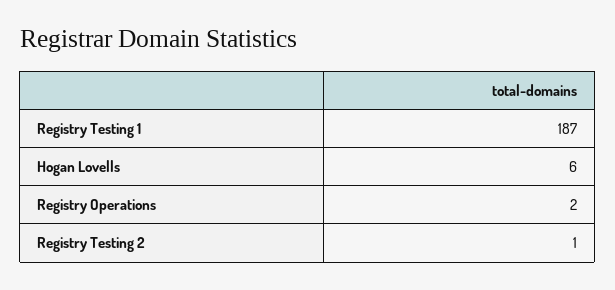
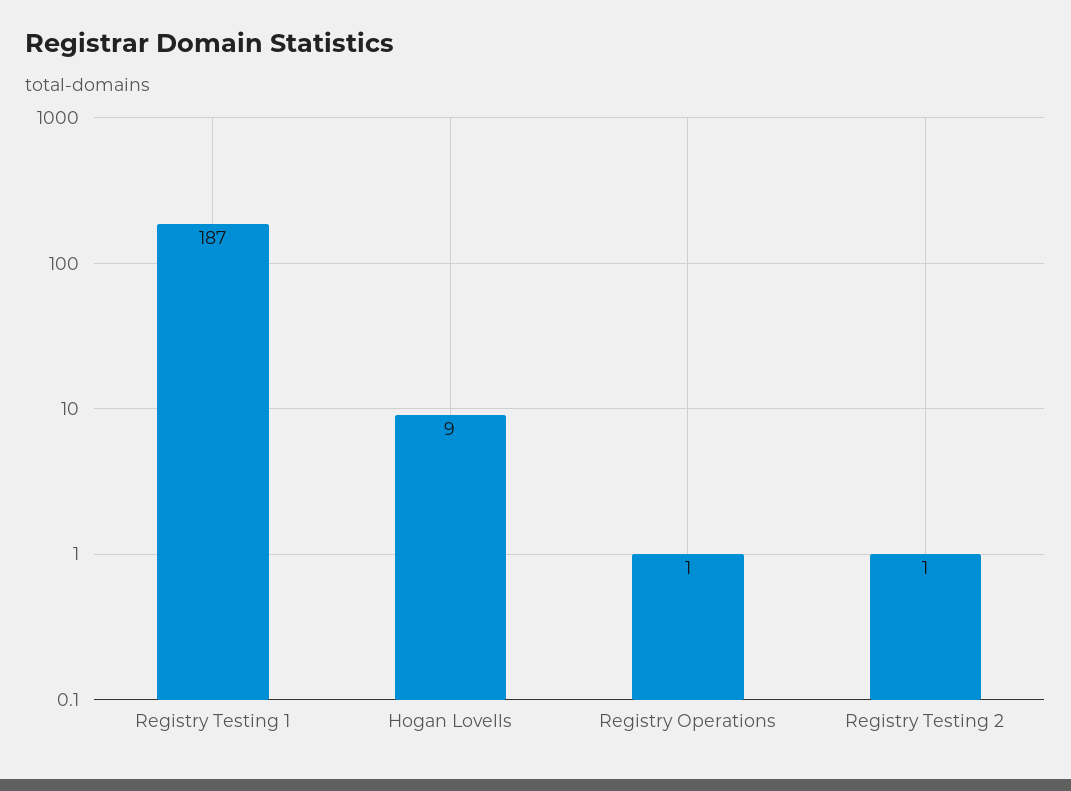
Hogan Lovells: 6 -> 9
Registry Operations: 2 -> 1

